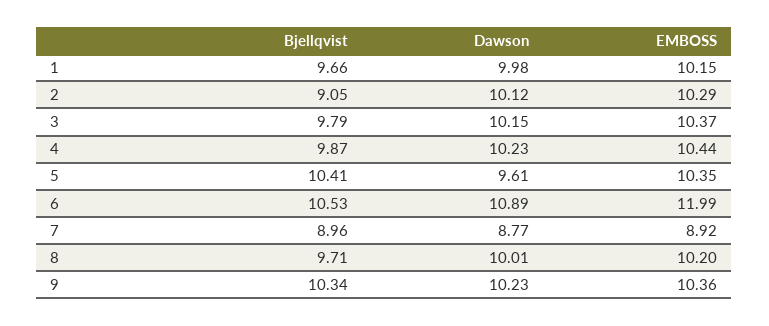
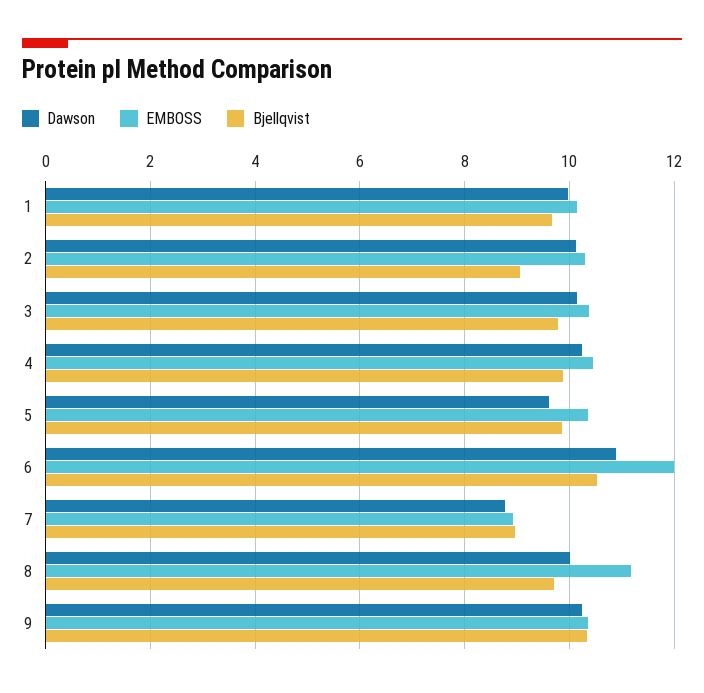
Bjellqvist, 5: 10.41 -> 9.8
EMBOSS, 8: 10.2 -> 11.2

